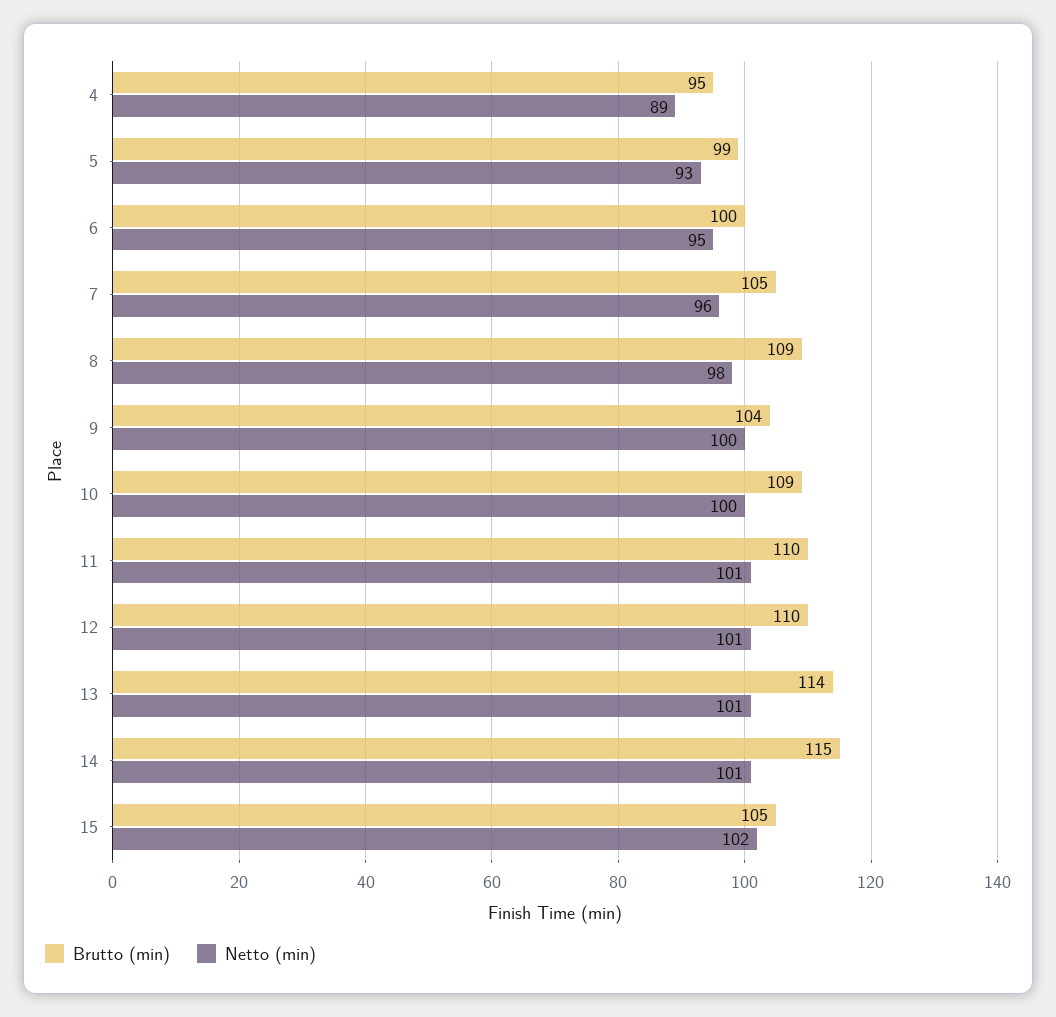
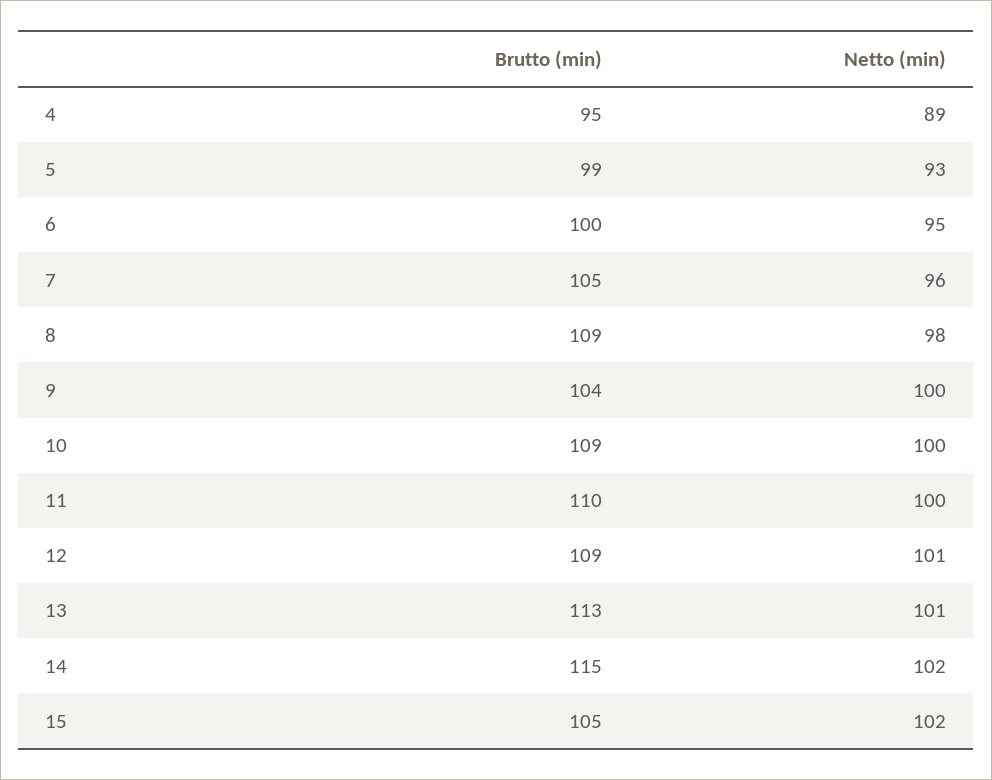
Netto (min), 11: 101 -> 100
Brutto (min), 12: 110 -> 109
Brutto (min), 13: 114 -> 113
Netto (min), 14: 101 -> 102

